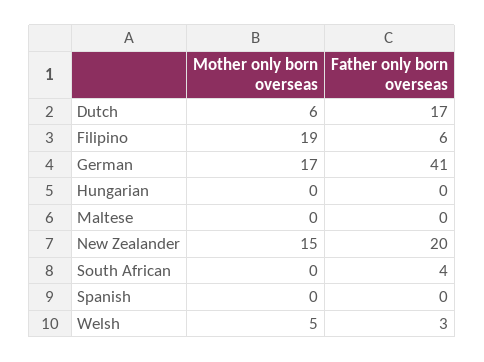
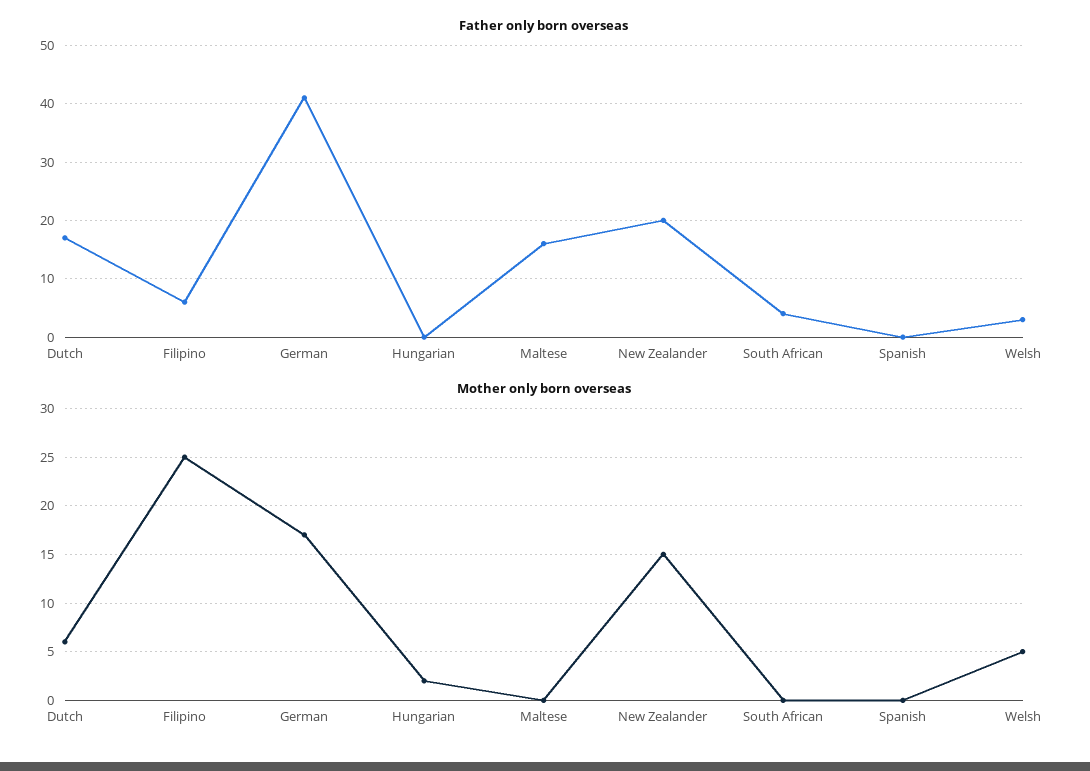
Mother only born overseas, Filipino: 19 -> 25
Mother only born overseas, Hungarian: 0 -> 2
Father only born overseas, Maltese: 0 -> 15

